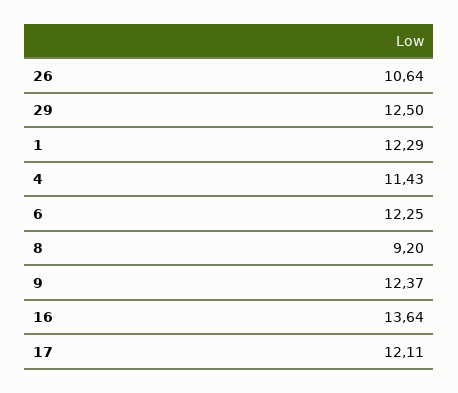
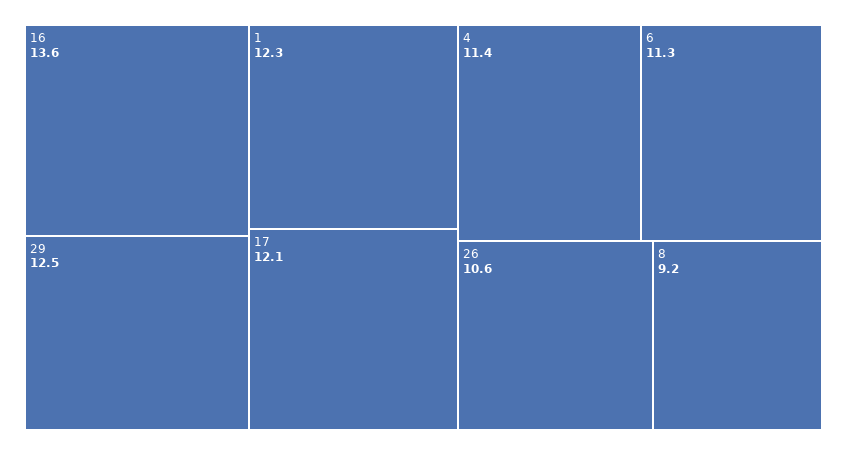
6: 12.25 -> 11.3
9: 12.37 -> none

